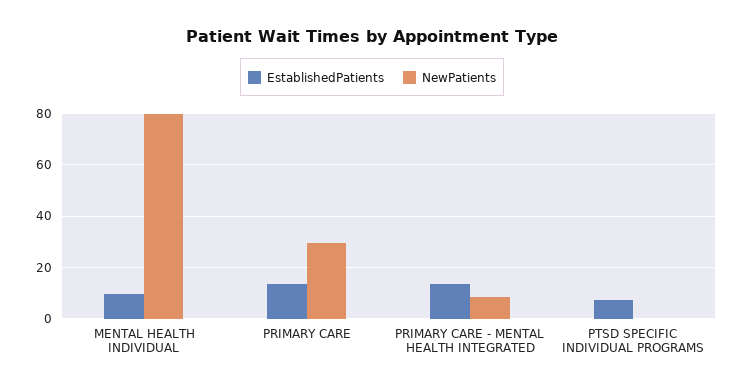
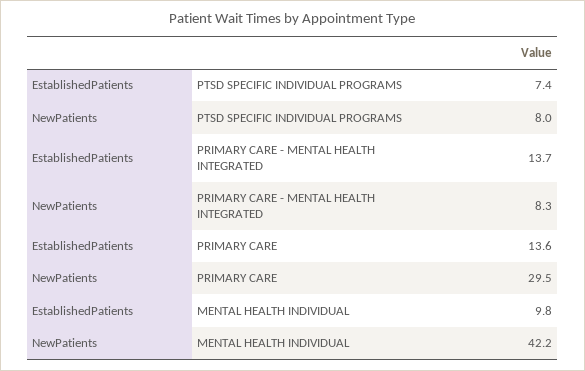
NewPatients, MENTAL HEALTH INDIVIDUAL: 80 -> 42.2
NewPatients, PTSD SPECIFIC INDIVIDUAL PROGRAMS: 0 -> 8

